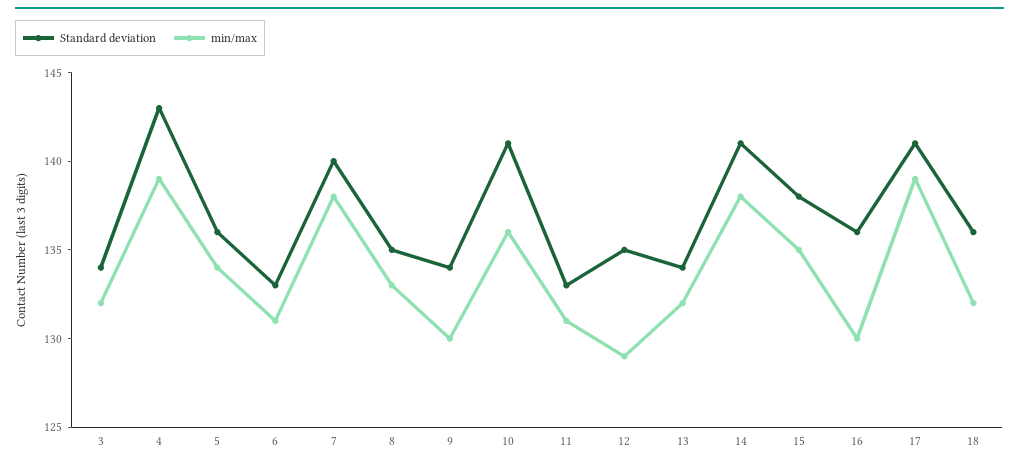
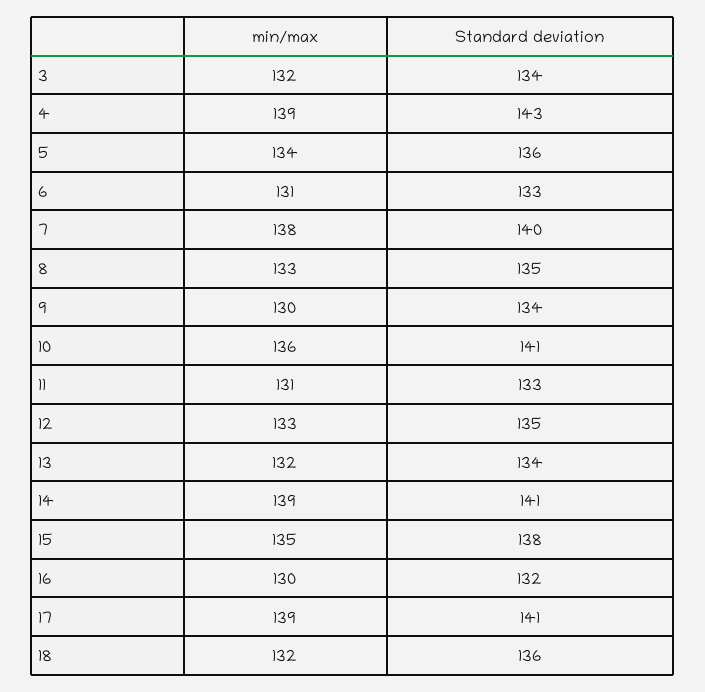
min/max, 12: 129 -> 133
min/max, 14: 138 -> 139
Standard deviation, 16: 136 -> 132

